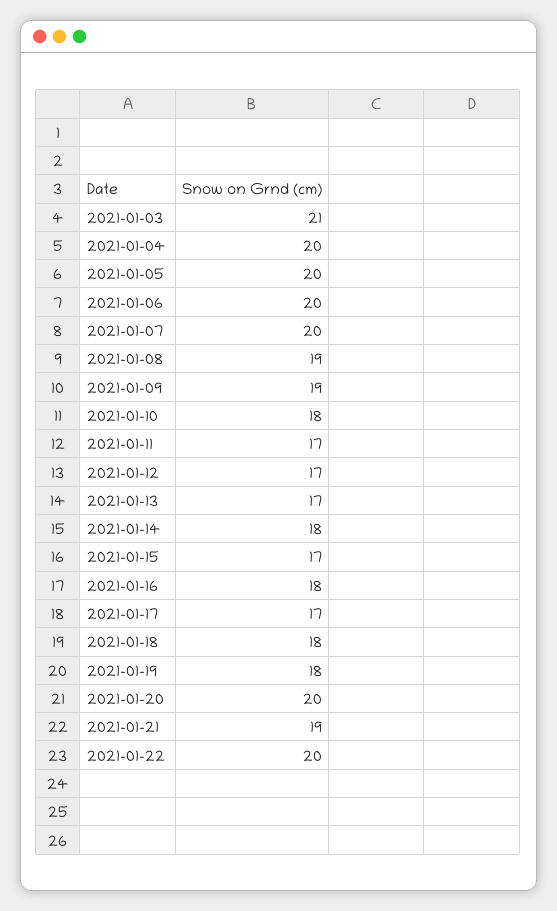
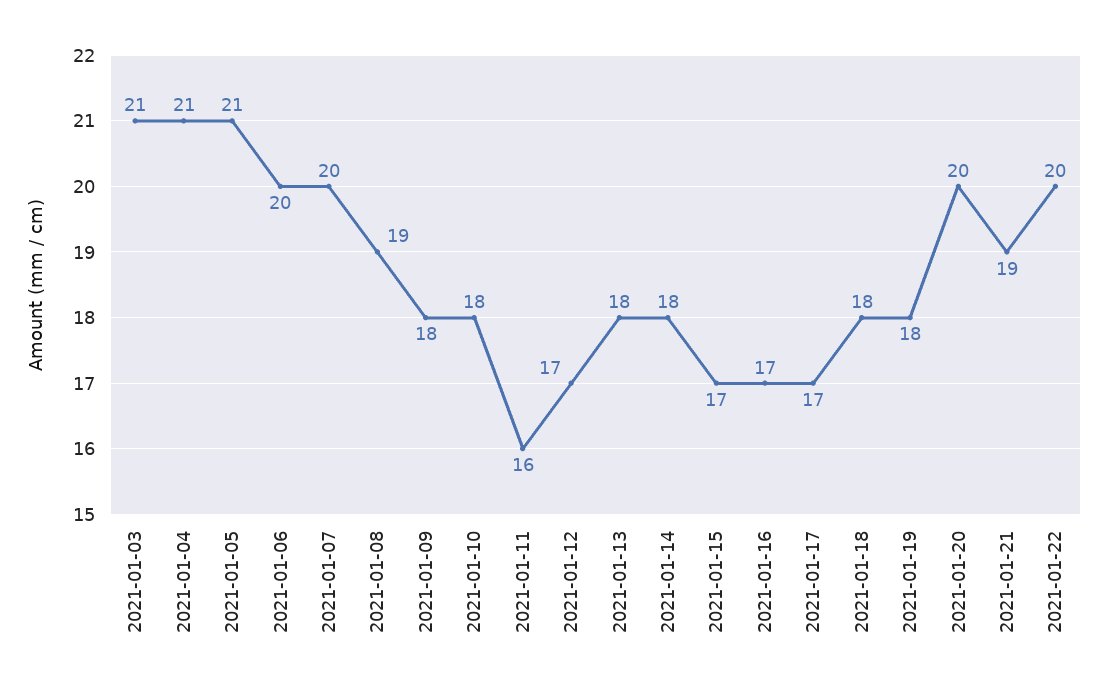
2021-01-04: 20 -> 21
2021-01-05: 20 -> 21
2021-01-09: 19 -> 18
2021-01-11: 17 -> 16
2021-01-13: 17 -> 18
2021-01-16: 18 -> 17

